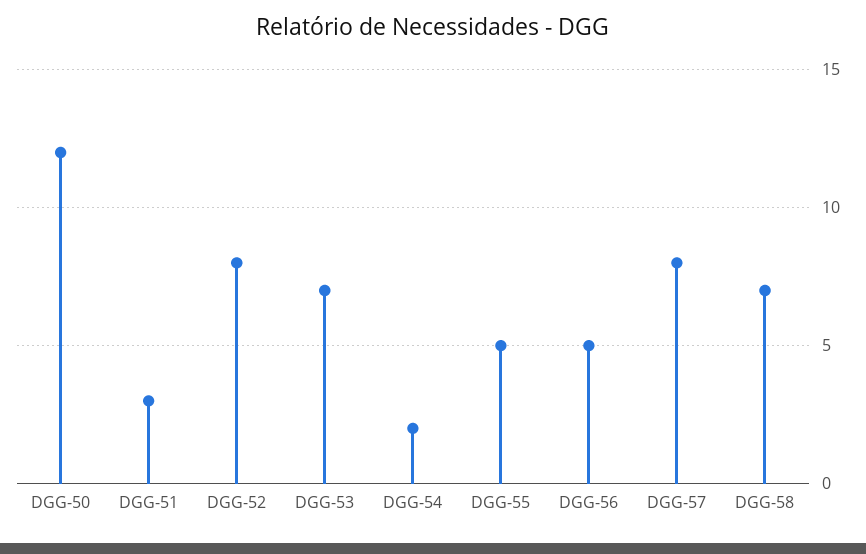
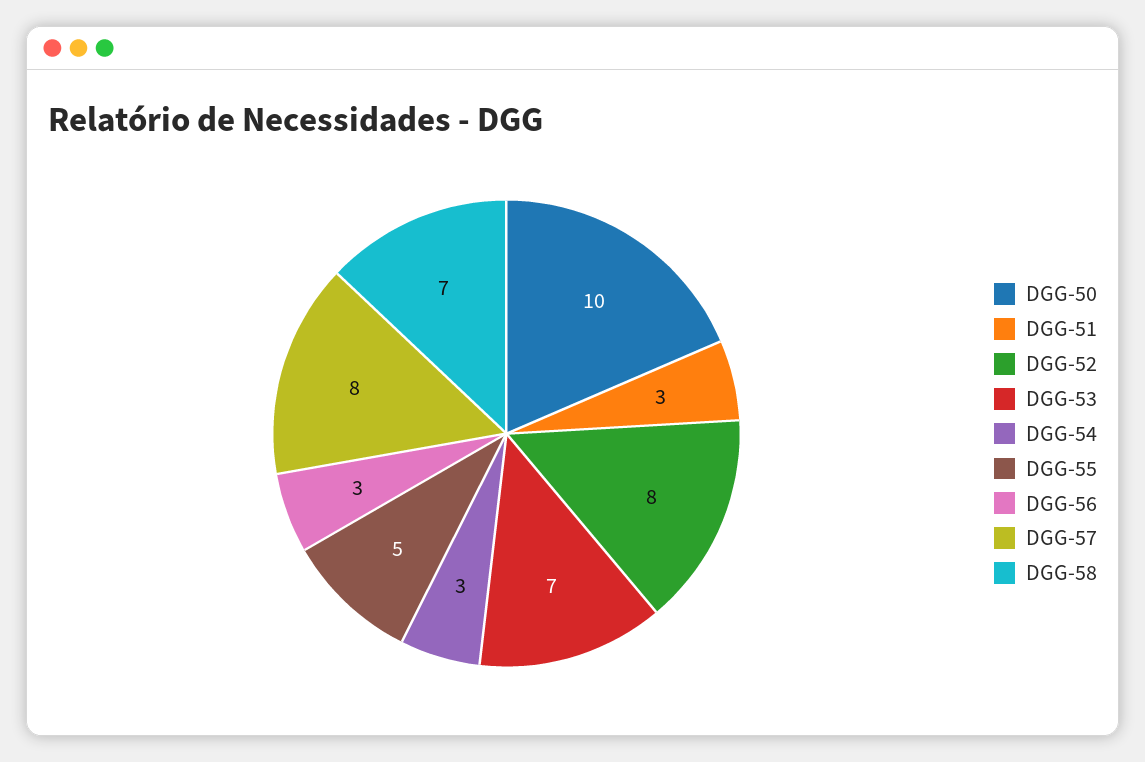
DGG-50: 12 -> 10
DGG-54: 2 -> 3
DGG-56: 5 -> 3

